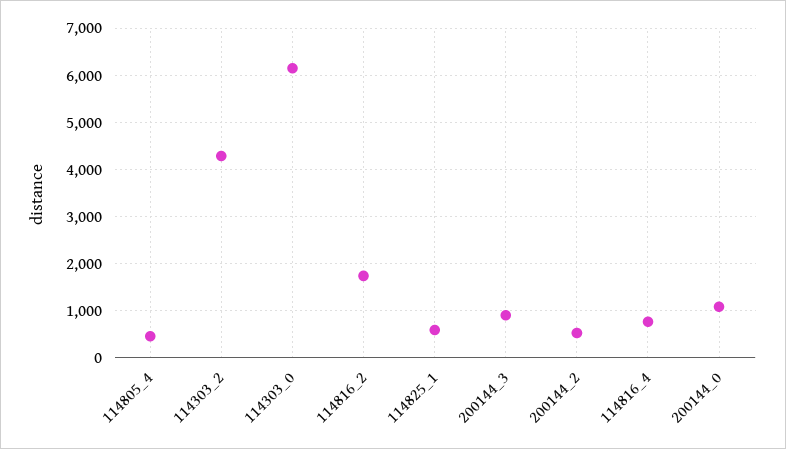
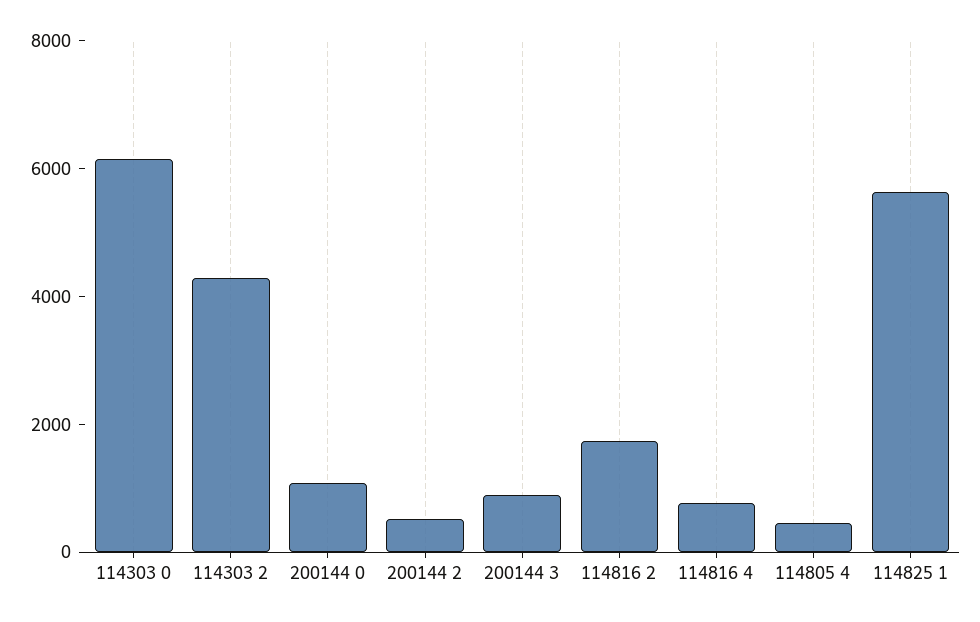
114825_1: 600 -> 5500

